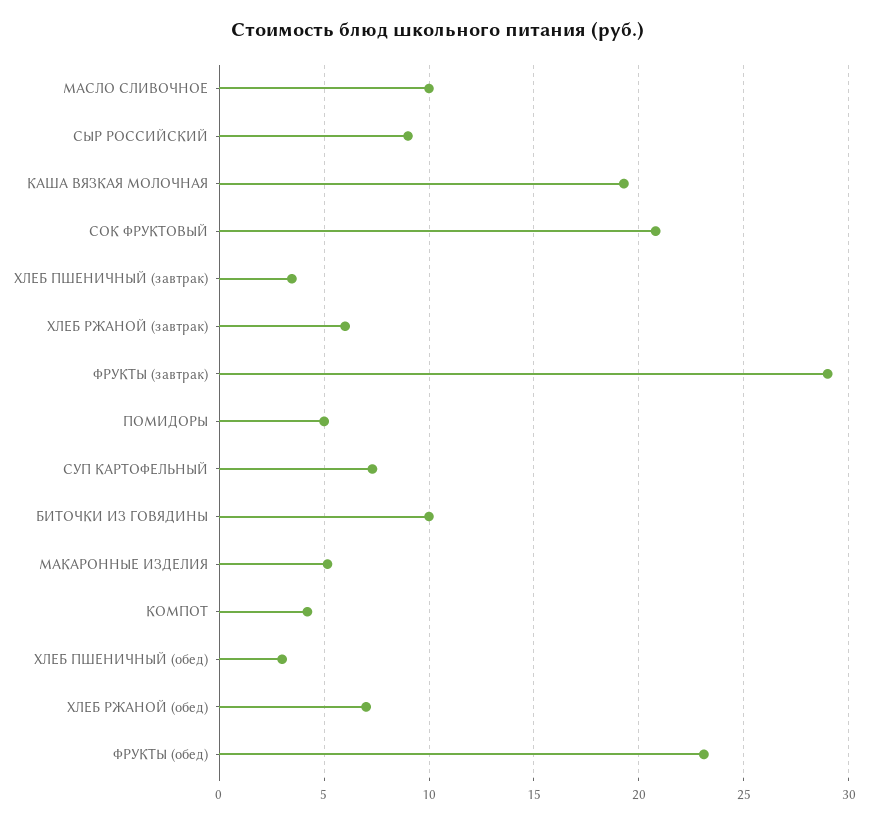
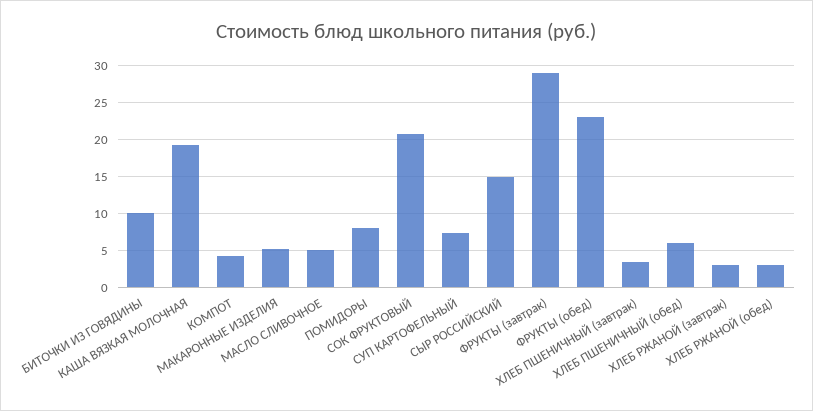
МАСЛО СЛИВОЧНОЕ: 10 -> 5
СЫР РОССИЙСКИЙ: 9 -> 15
ХЛЕБ РЖАНОЙ (завтрак): 6 -> 3
ПОМИДОРЫ: 5 -> 8
ХЛЕБ ПШЕНИЧНЫЙ (обед): 3 -> 6
ХЛЕБ РЖАНОЙ (обед): 7 -> 3

